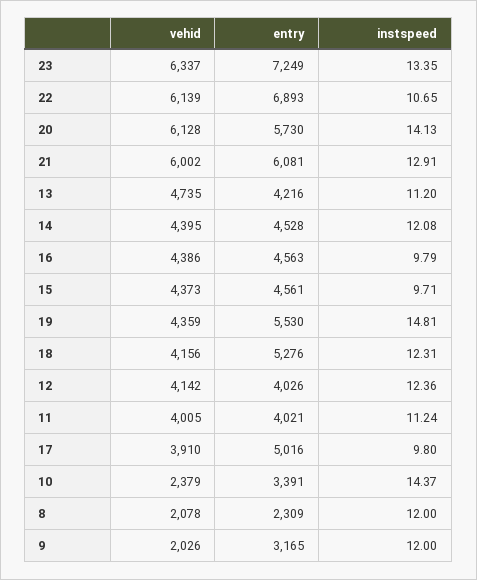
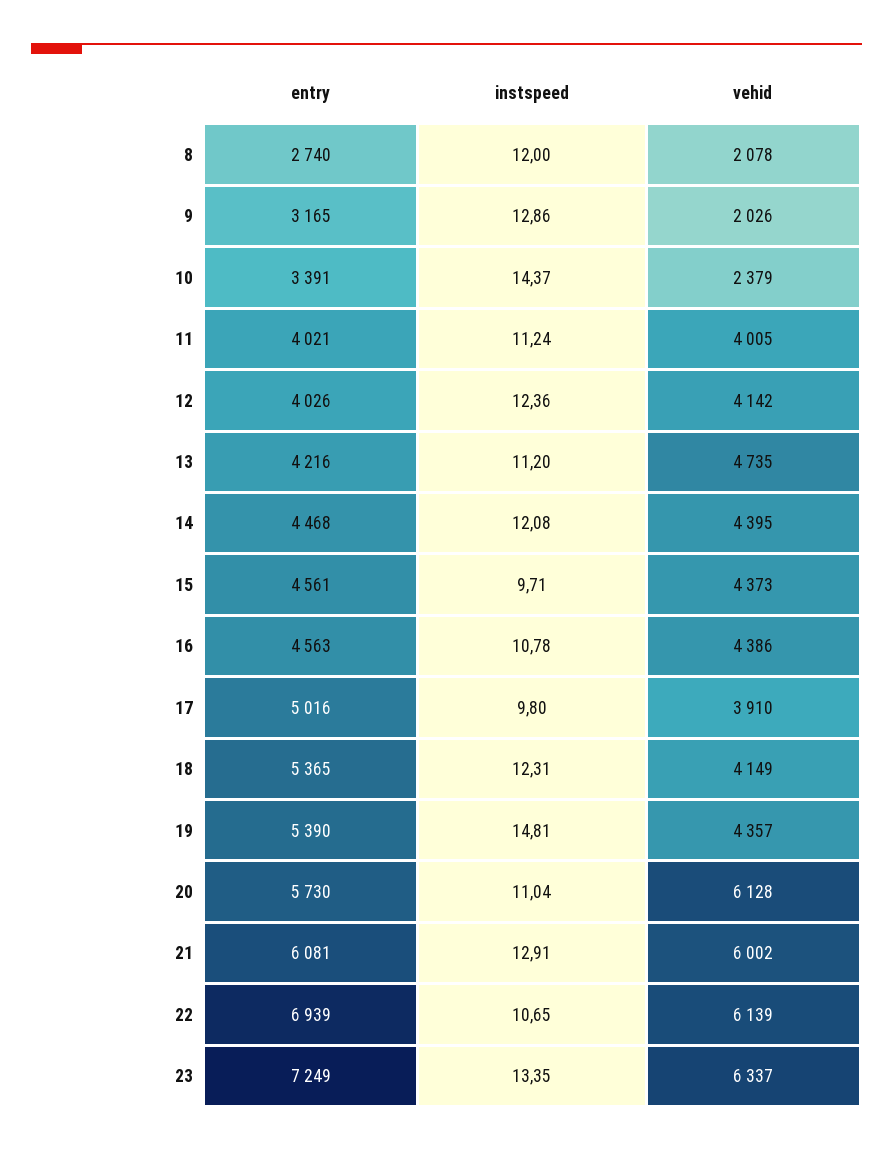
entry, 22: 6893 -> 6939
instspeed, 20: 14.13 -> 11.04
entry, 14: 4528 -> 4468
instspeed, 16: 9.79 -> 10.78
vehid, 19: 4359 -> 4357
entry, 19: 5530 -> 5390
vehid, 18: 4156 -> 4149
entry, 18: 5276 -> 5365
entry, 8: 2309 -> 2740
instspeed, 9: 12 -> 12.86

